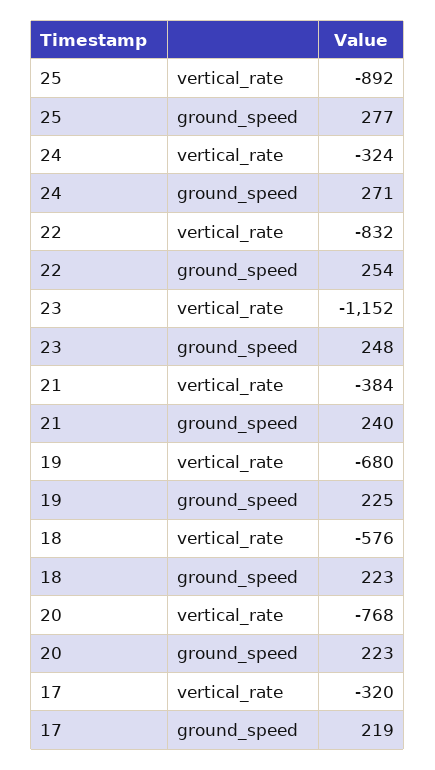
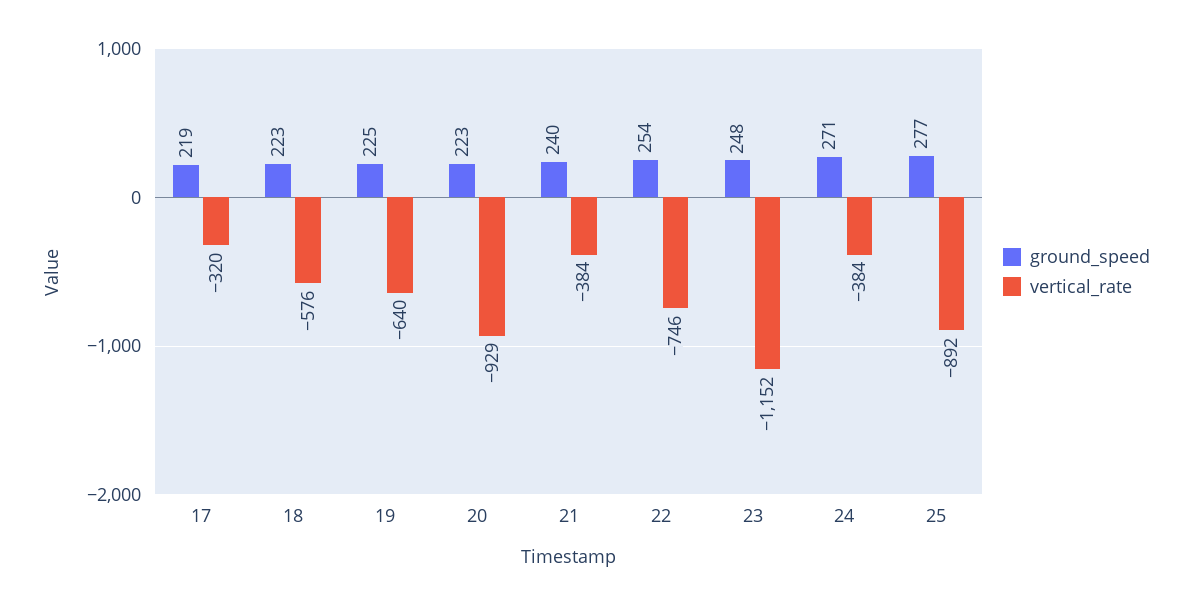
vertical_rate, 24: -324 -> -384
vertical_rate, 22: -832 -> -746
vertical_rate, 19: -680 -> -640
vertical_rate, 20: -768 -> -929

